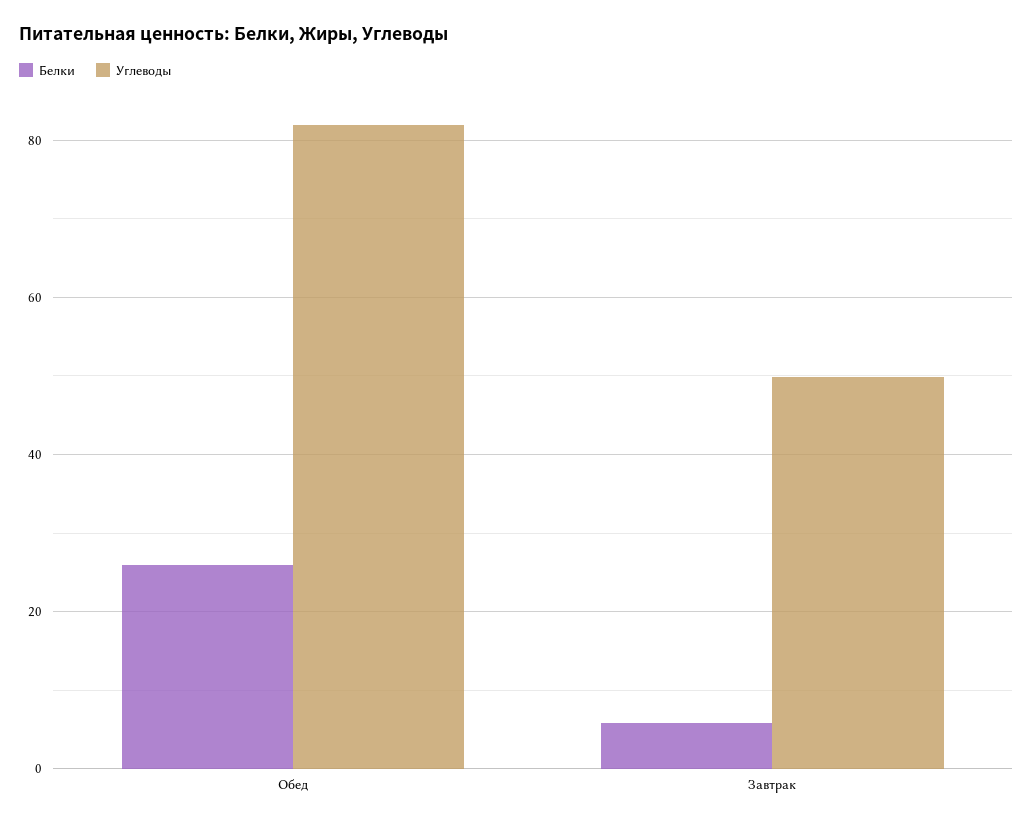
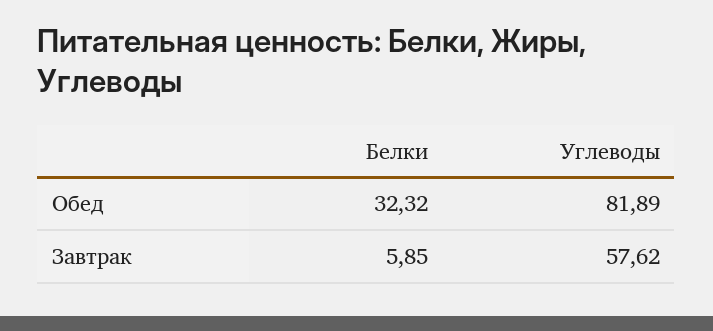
Белки, Обед: 26 -> 32.32
Углеводы, Завтрак: 50 -> 57.62

